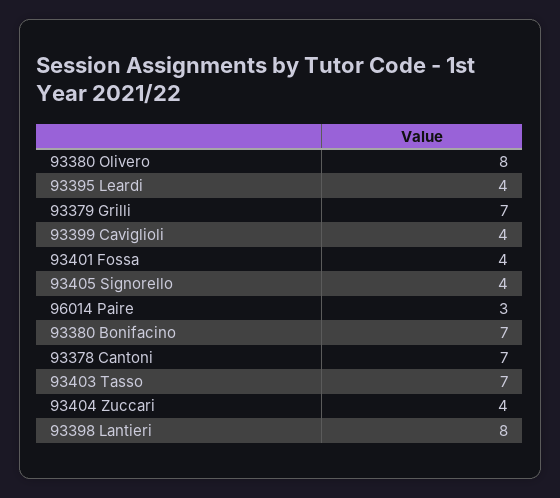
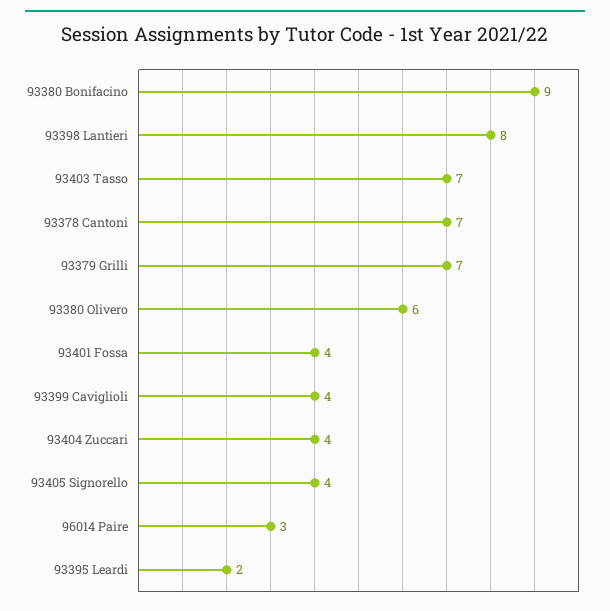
93380 Olivero: 8 -> 6
93395 Leardi: 4 -> 2
93380 Bonifacino: 7 -> 9

